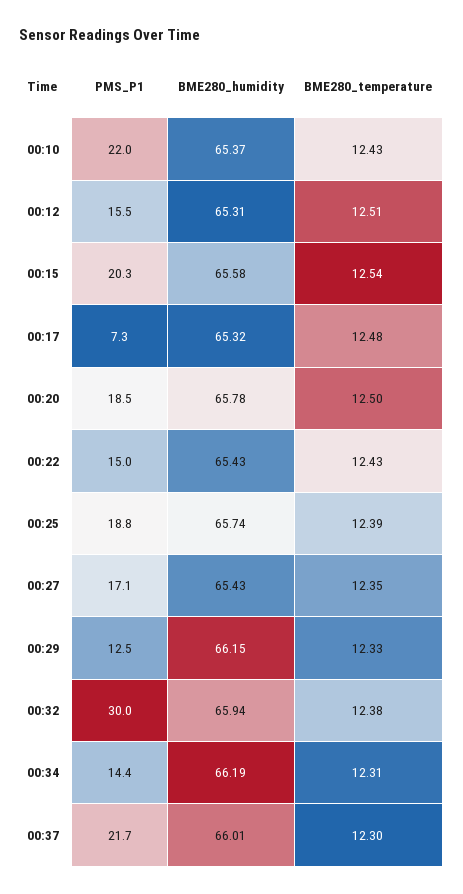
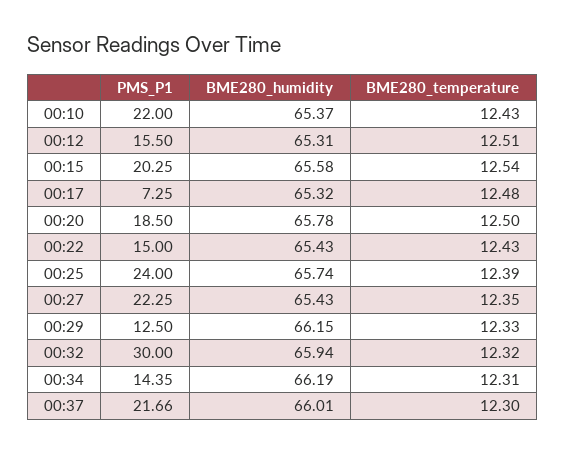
PMS_P1, 00:25: 18.8 -> 24
PMS_P1, 00:27: 17.1 -> 22.25
BME280_temperature, 00:32: 12.38 -> 12.32

